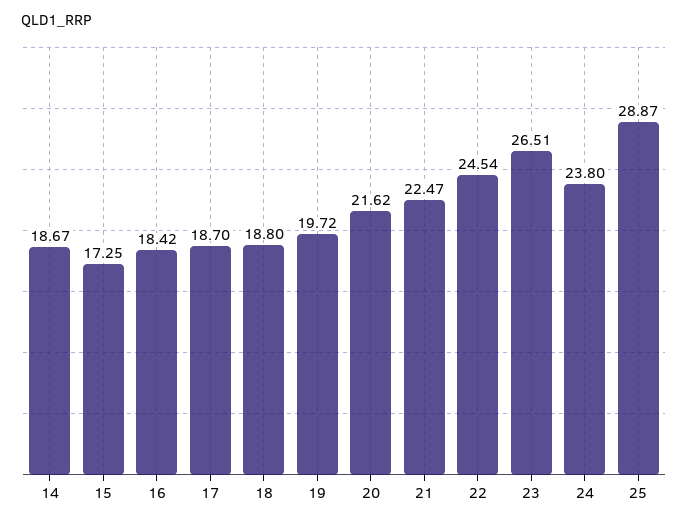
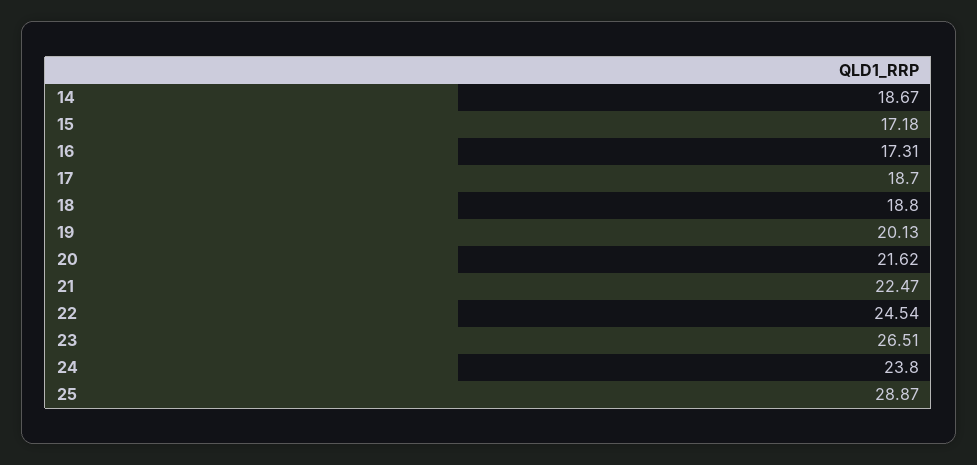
15: 17.25 -> 17.18
16: 18.42 -> 17.31
19: 19.72 -> 20.13

